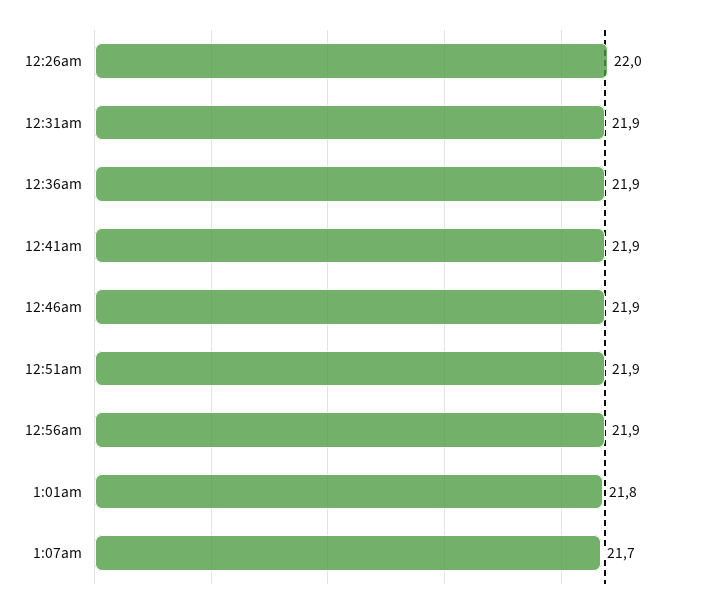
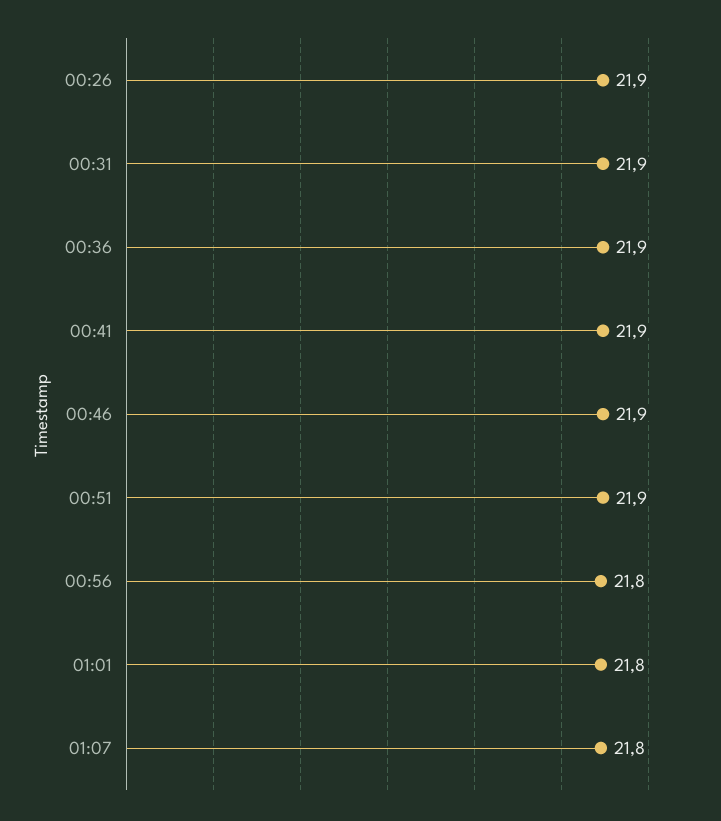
12:26am: 22 -> 21.9
12:56am: 21.9 -> 21.8
1:07am: 21.7 -> 21.8

